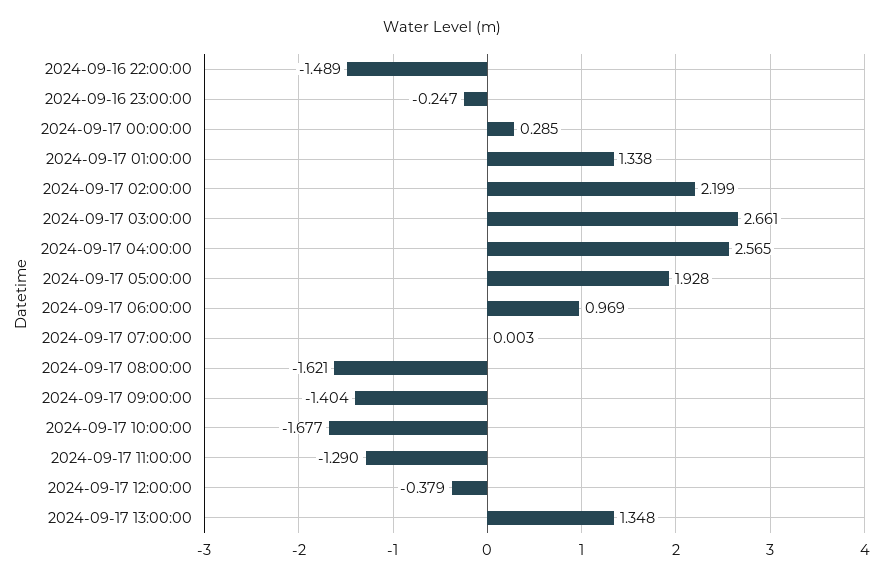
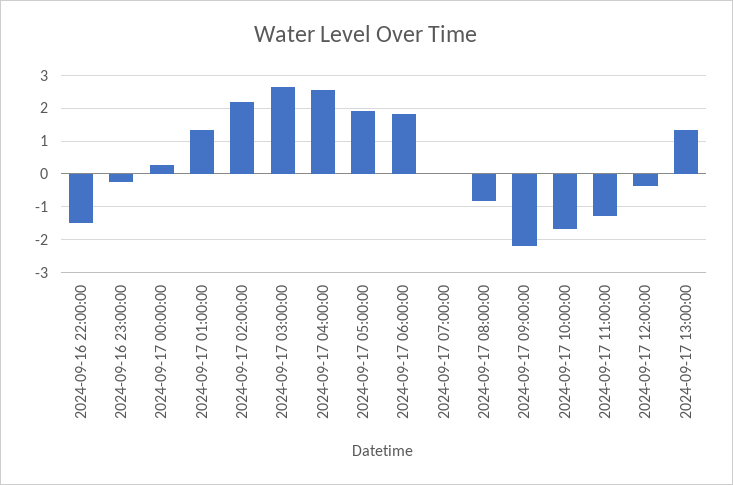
2024-09-17 06:00:00: 0.969 -> 1.8
2024-09-17 08:00:00: -1.621 -> -0.8
2024-09-17 09:00:00: -1.404 -> -2.2

